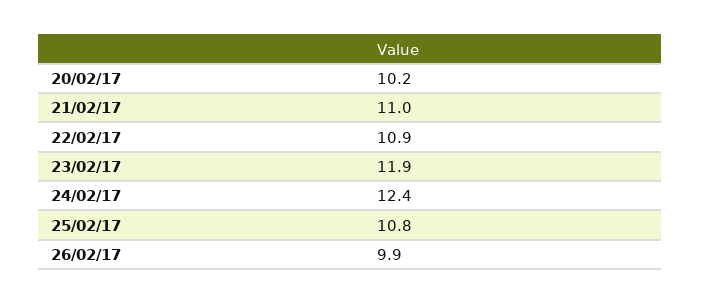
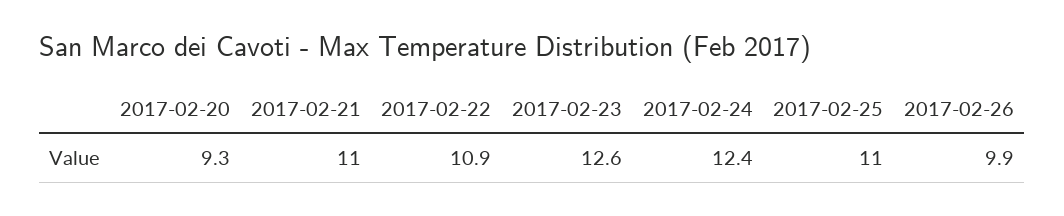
20/02/17: 10.2 -> 9.3
23/02/17: 11.9 -> 12.6
25/02/17: 10.8 -> 11

